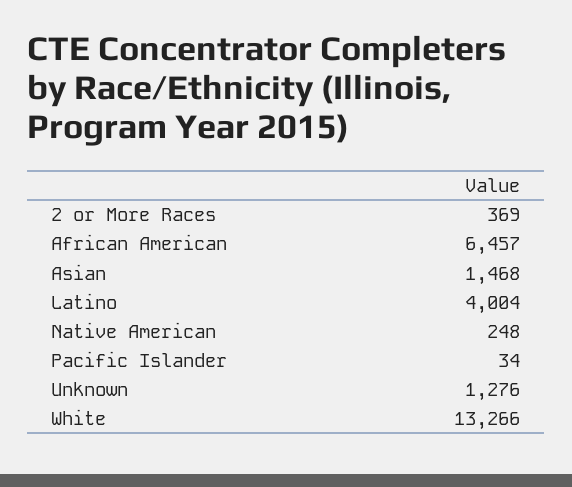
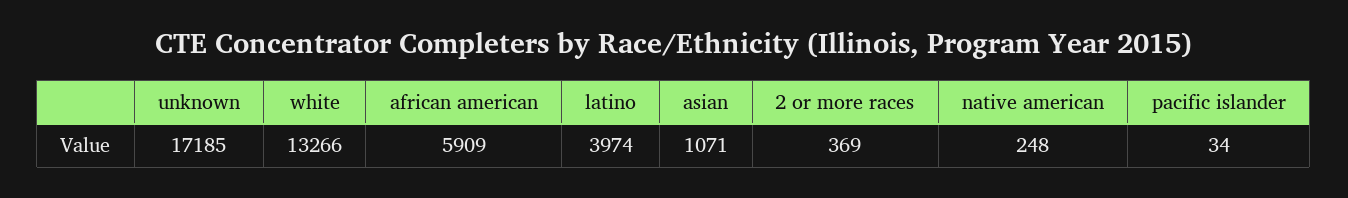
African American: 6457 -> 5909
Asian: 1468 -> 1071
Latino: 4004 -> 3974
Unknown: 1276 -> 17185

